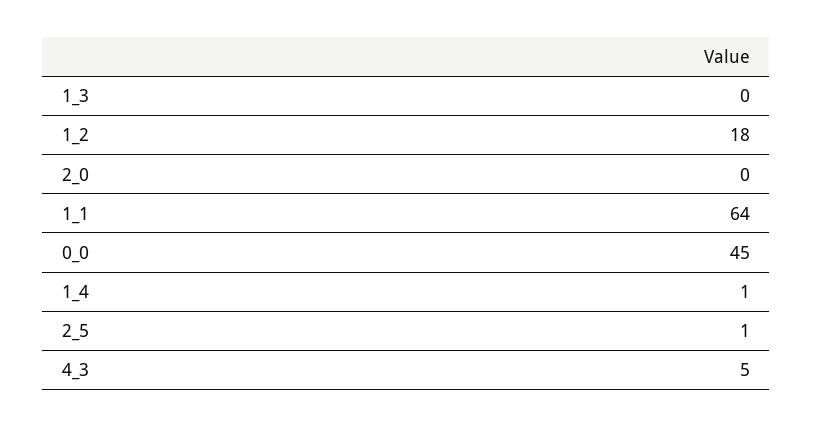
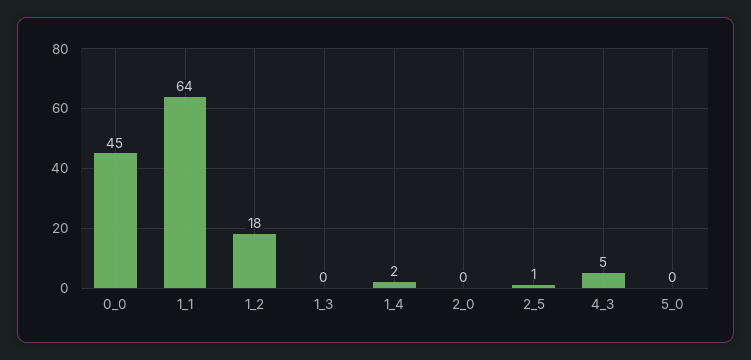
1_4: 1 -> 2
5_0: none -> 0

